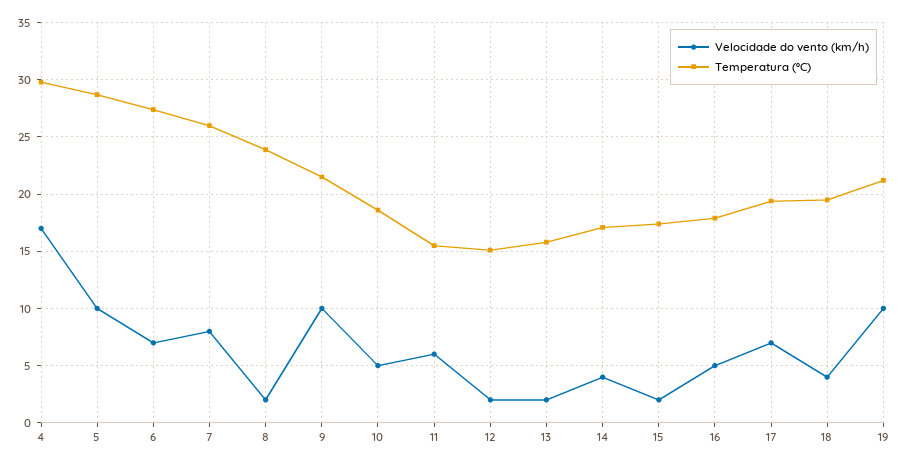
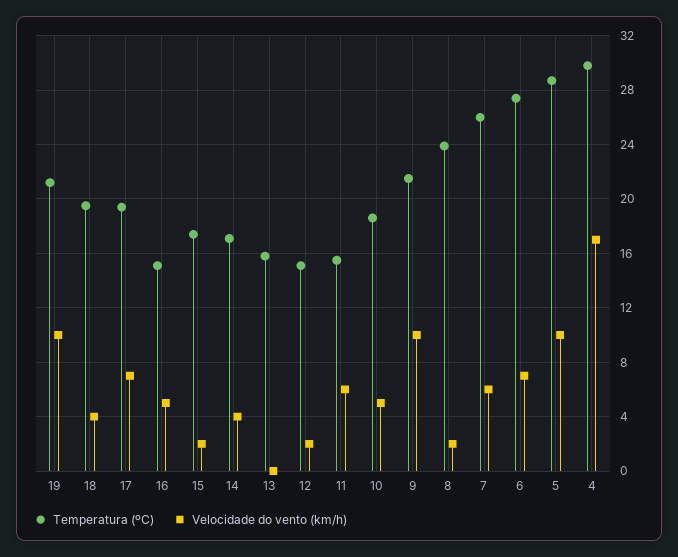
Velocidade do vento (km/h), 7: 8 -> 6
Velocidade do vento (km/h), 13: 2 -> 0
Temperatura (ºC), 16: 18 -> 15

